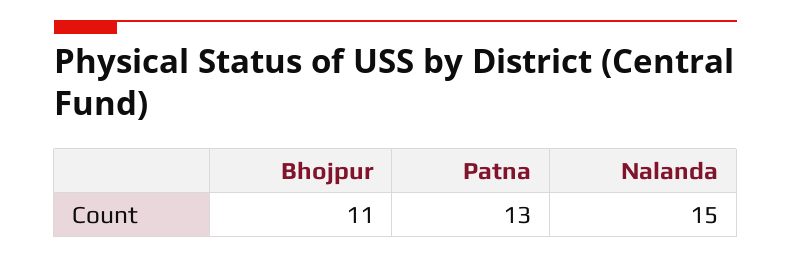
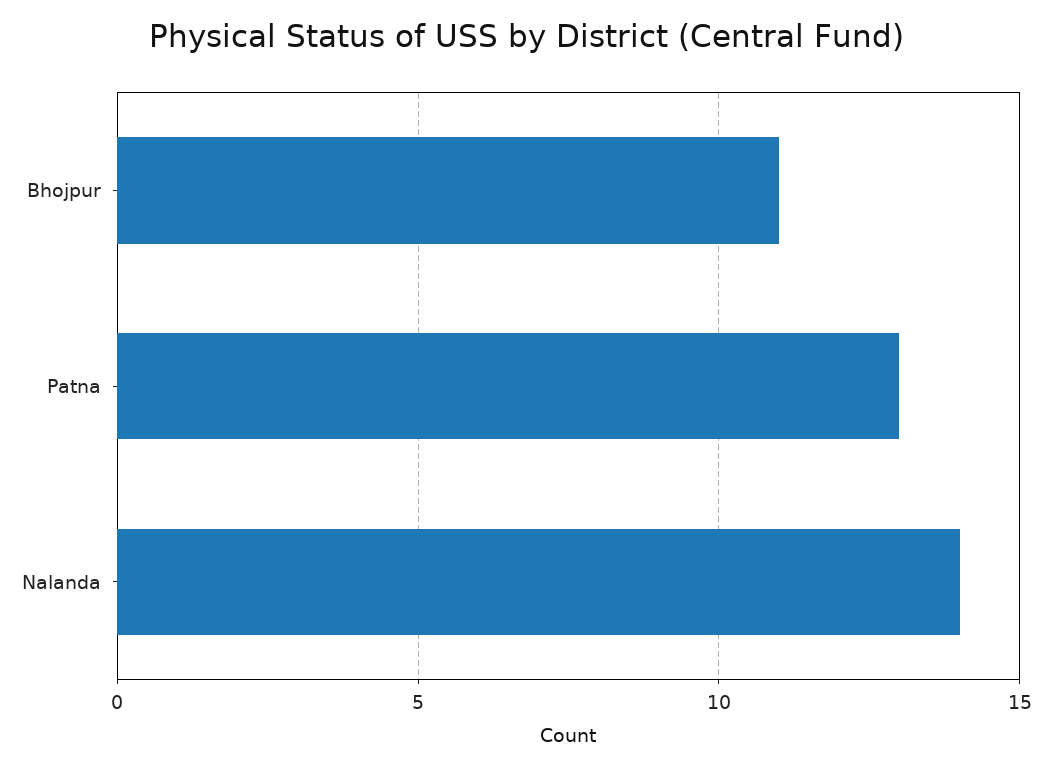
Nalanda: 15 -> 14

